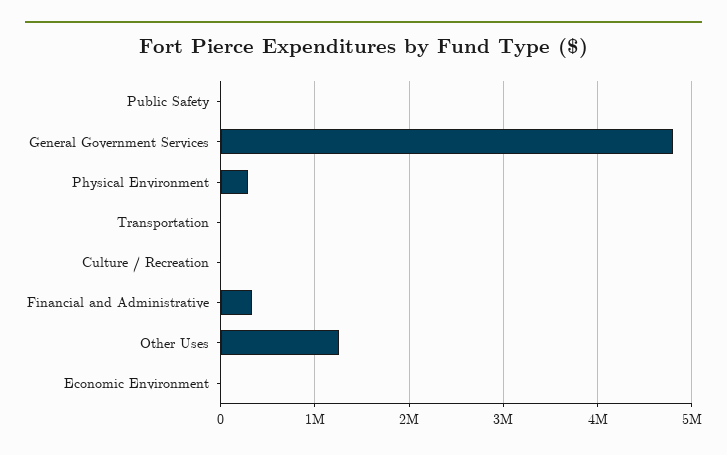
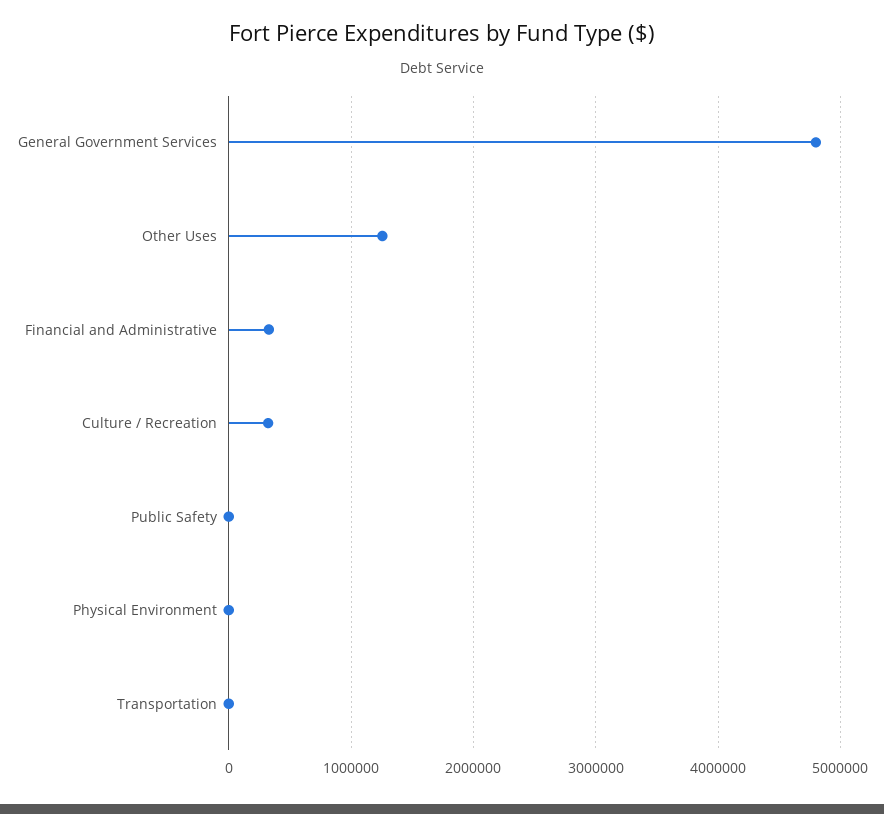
Physical Environment: 300000 -> 0
Culture / Recreation: 0 -> 300000
Economic Environment: 0 -> none

